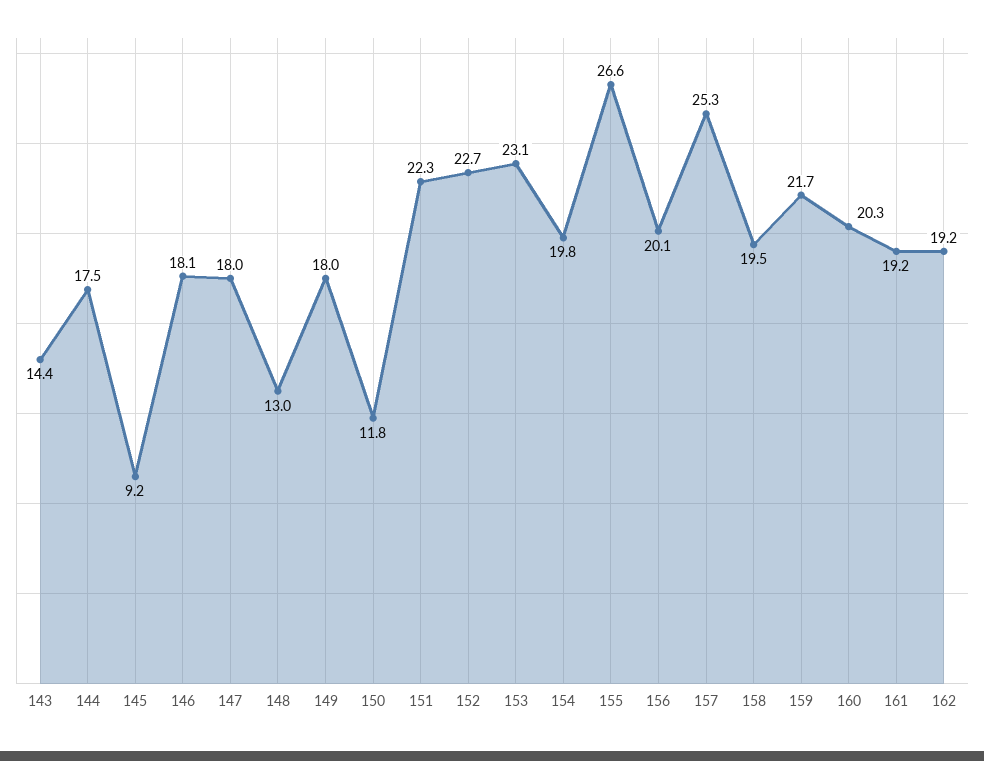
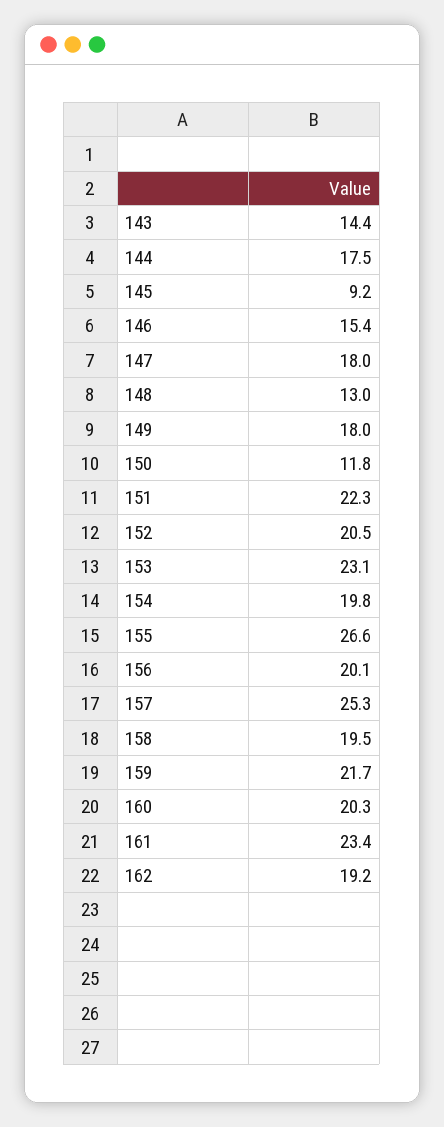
146: 18.1 -> 15.4
152: 22.7 -> 20.5
161: 19.2 -> 23.4

